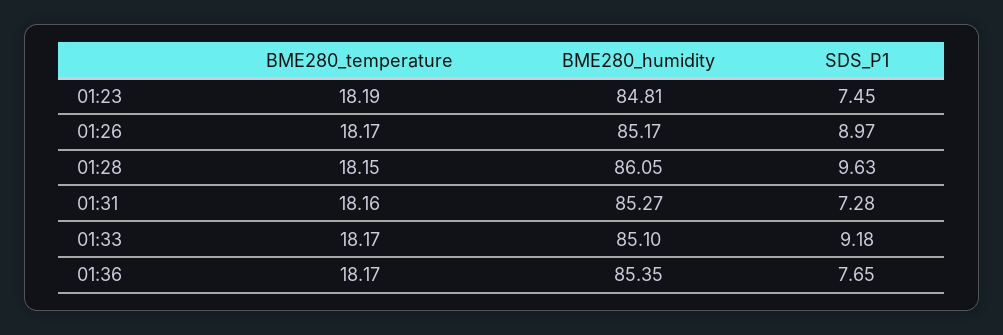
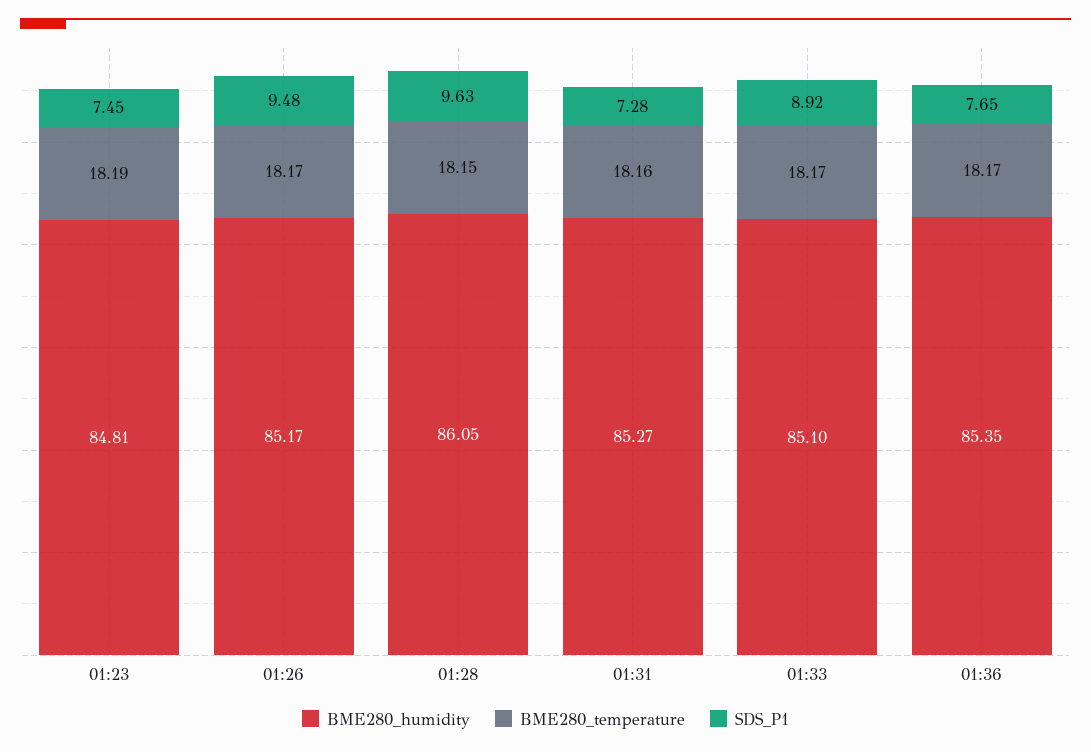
SDS_P1, 01:26: 8.97 -> 9.48
SDS_P1, 01:33: 9.18 -> 8.92

